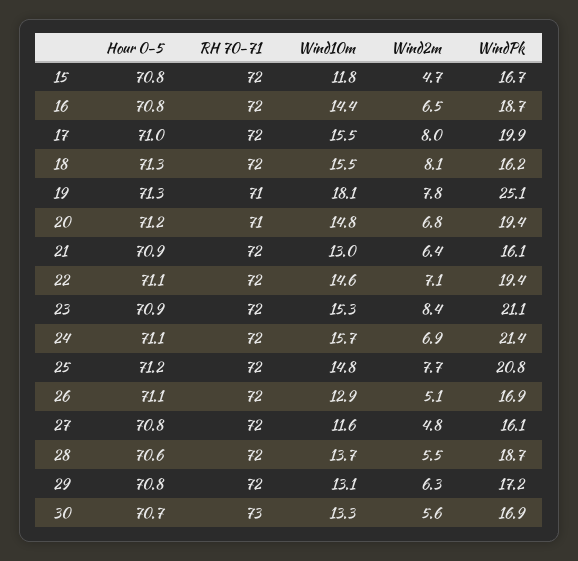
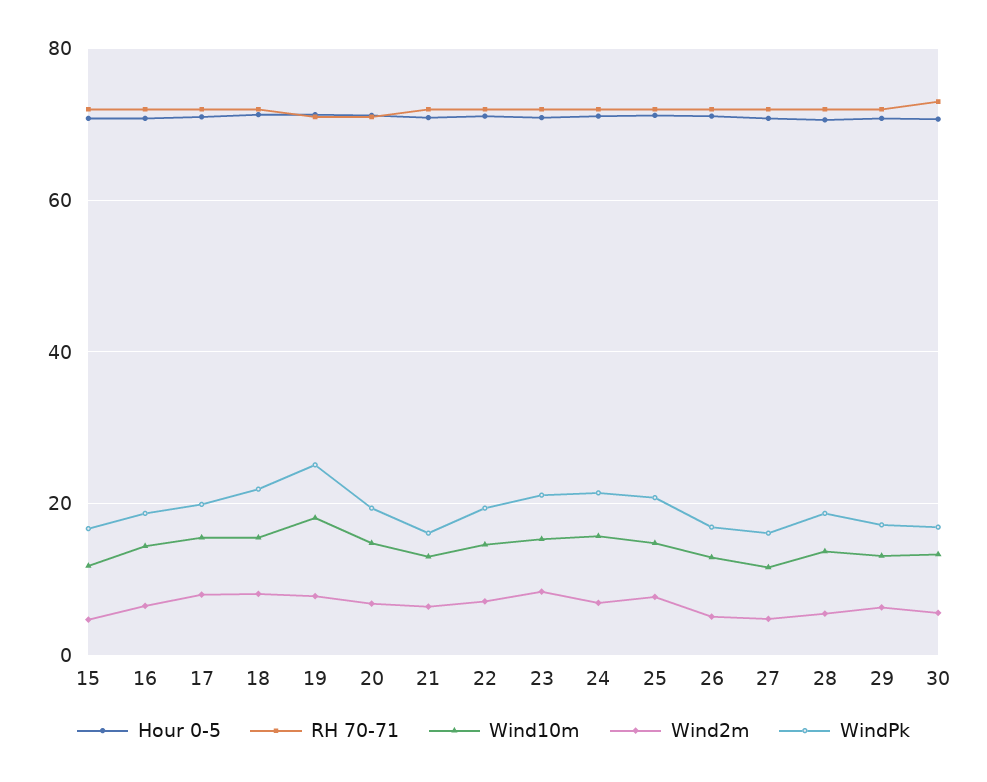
WindPk, 18: 16.2 -> 22

